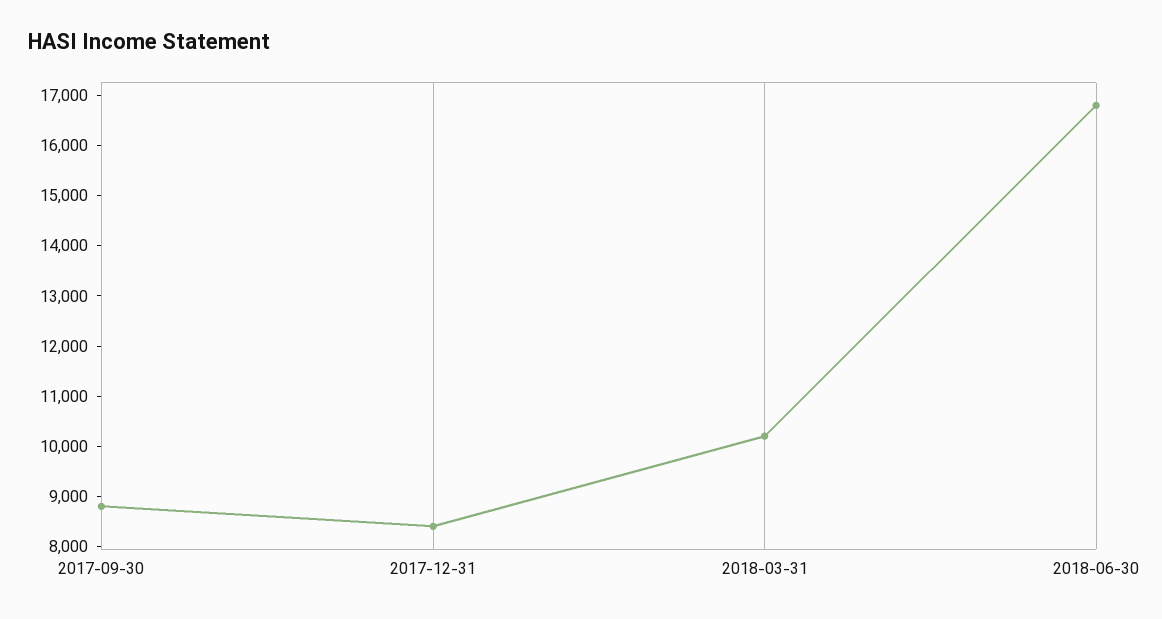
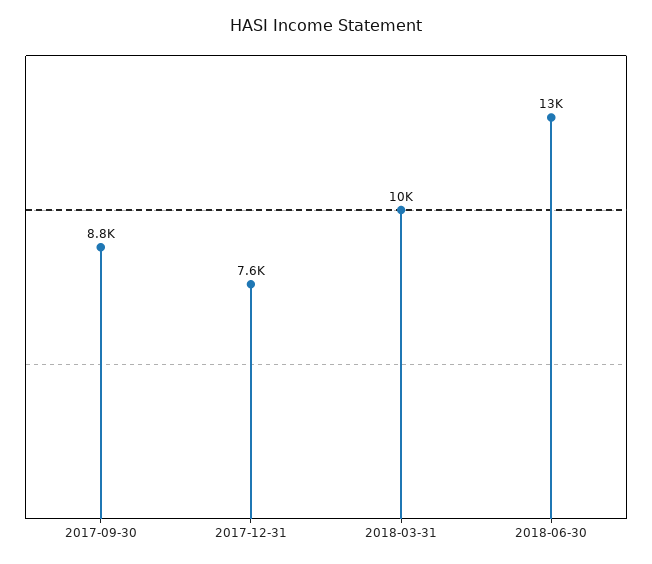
2017-12-31: 8400 -> 7600
2018-06-30: 16800 -> 13000

